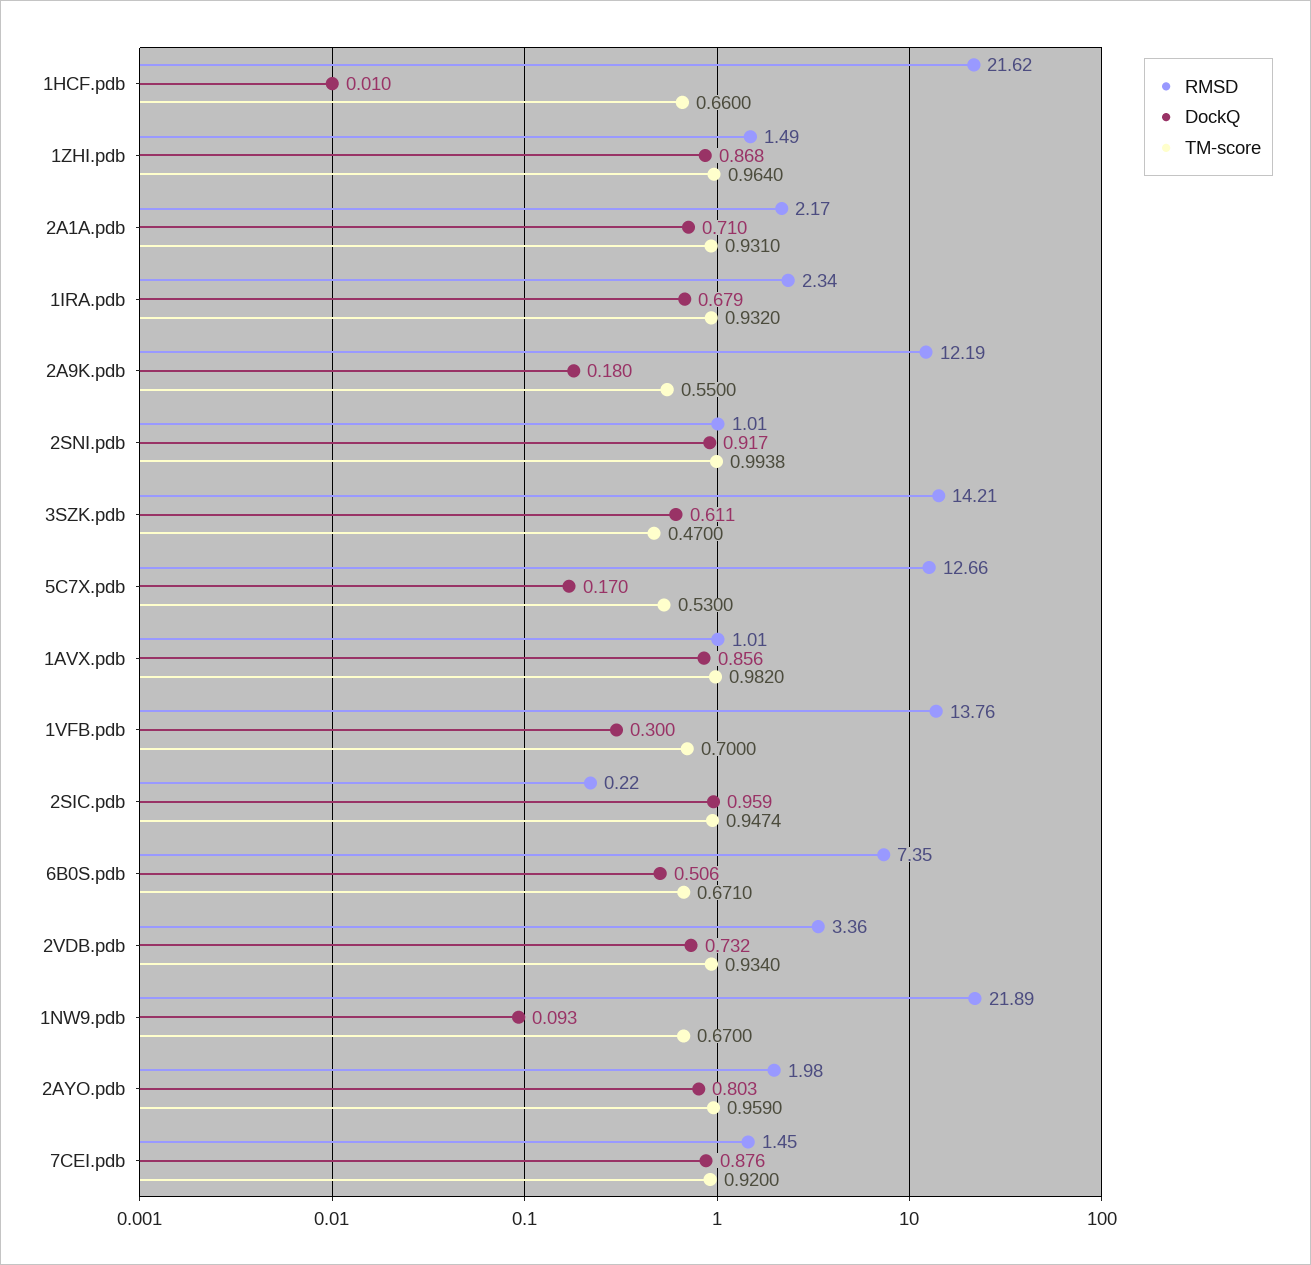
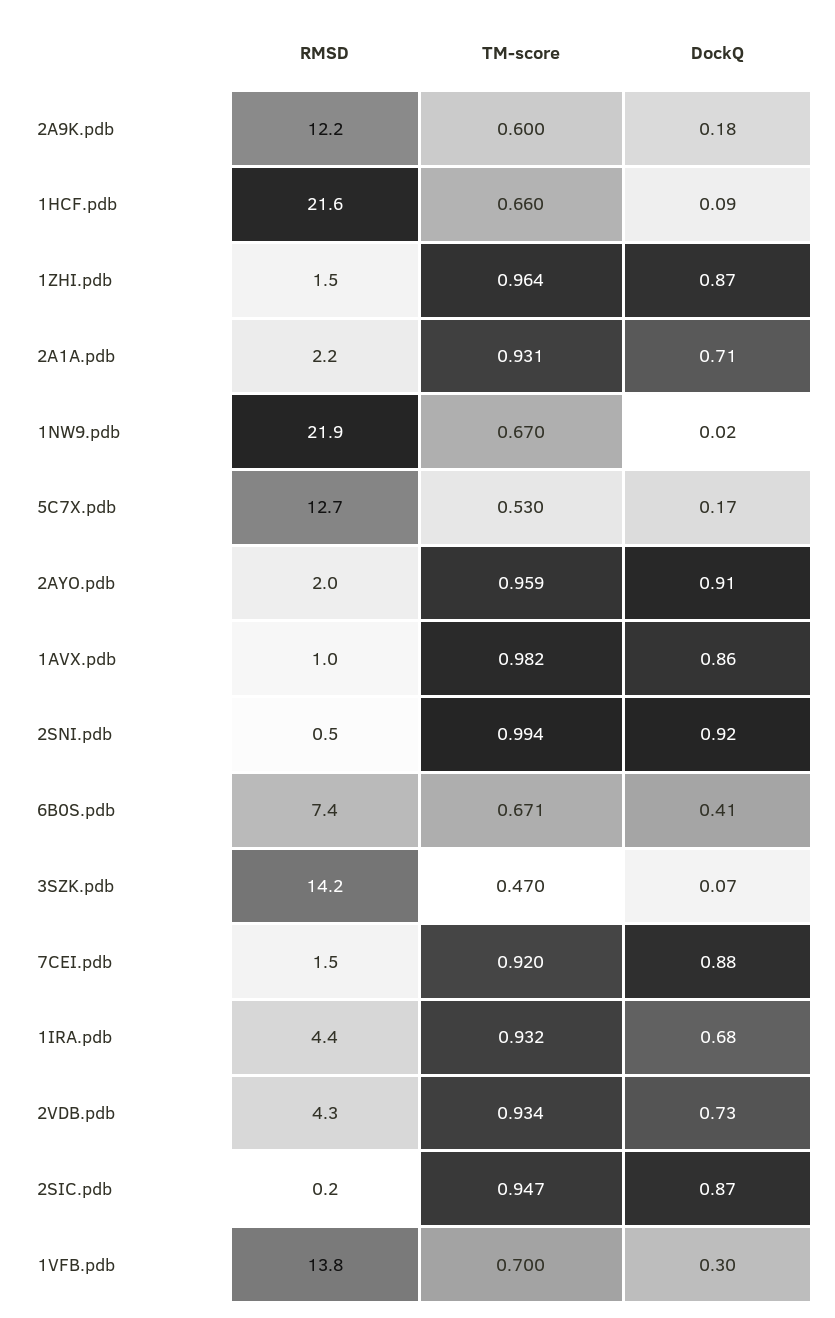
DockQ, 1HCF.pdb: 0.01 -> 0.09
RMSD, 1IRA.pdb: 2.34 -> 4.4
TM-score, 2A9K.pdb: 0.55 -> 0.6
RMSD, 2SNI.pdb: 1.01 -> 0.5
DockQ, 3SZK.pdb: 0.611 -> 0.07
DockQ, 2SIC.pdb: 0.959 -> 0.87
DockQ, 6B0S.pdb: 0.506 -> 0.41
RMSD, 2VDB.pdb: 3.36 -> 4.3
DockQ, 1NW9.pdb: 0.093 -> 0.02
DockQ, 2AYO.pdb: 0.803 -> 0.91

